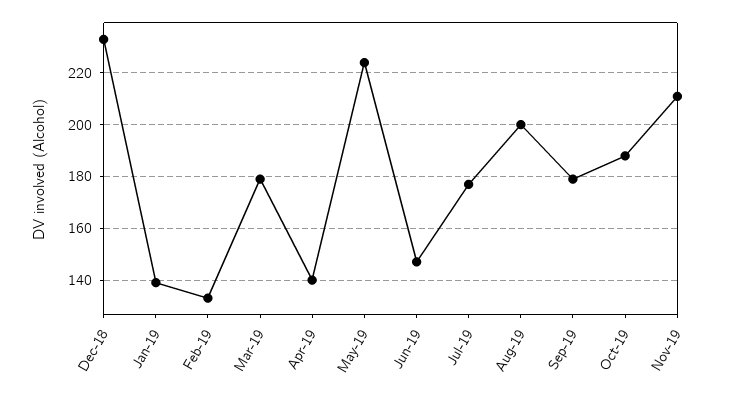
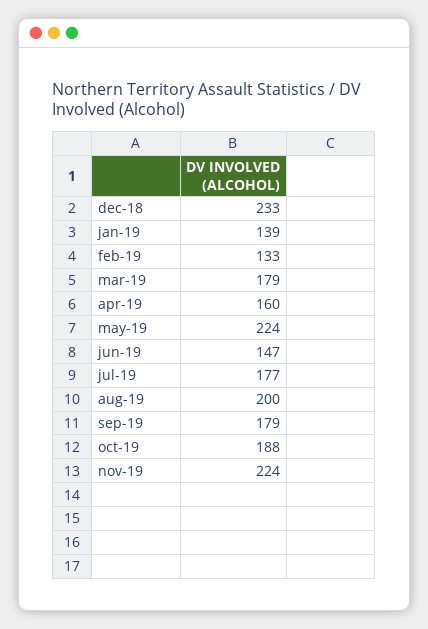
Apr-19: 140 -> 160
Nov-19: 210 -> 224

